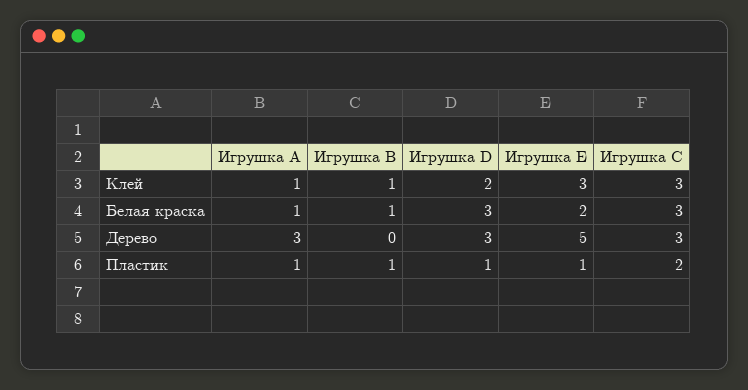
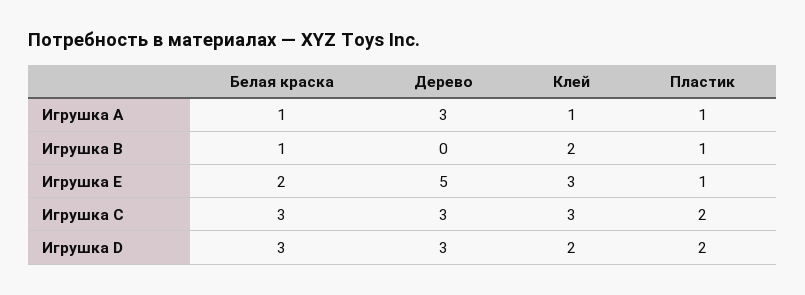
Игрушка B, Клей: 1 -> 2
Игрушка D, Пластик: 1 -> 2

